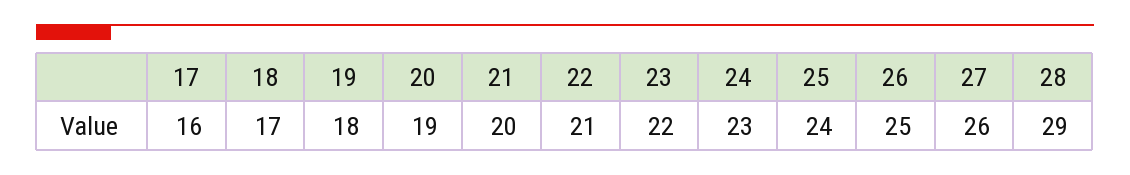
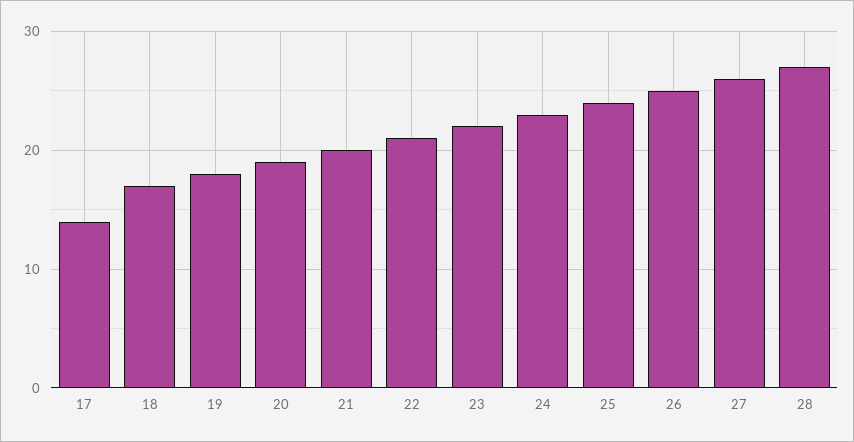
17: 16 -> 14
28: 29 -> 27

